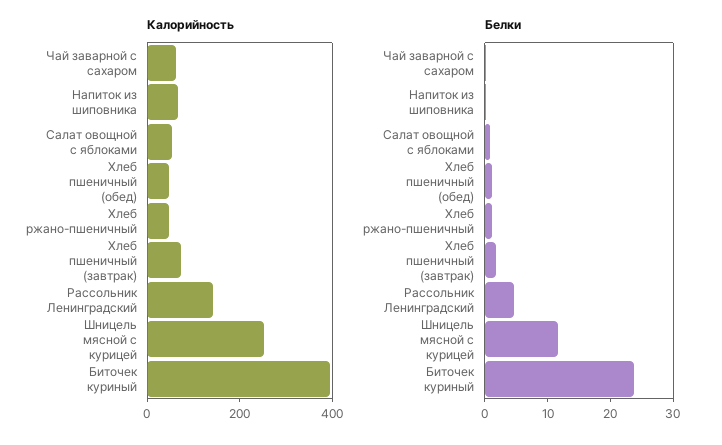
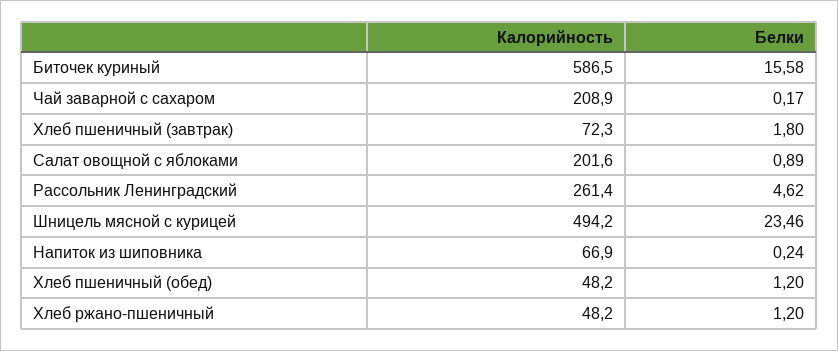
Калорийность, Чай заварной с сахаром: 50 -> 208.9
Калорийность, Салат овощной с яблоками: 50 -> 201.6
Калорийность, Рассольник Ленинградский: 150 -> 261.4
Калорийность, Шницель мясной с курицей: 250 -> 494.2
Калорийность, Биточек куриный: 400 -> 586.5
Белки, Шницель мясной с курицей: 12 -> 23.46
Белки, Биточек куриный: 24 -> 15.58

